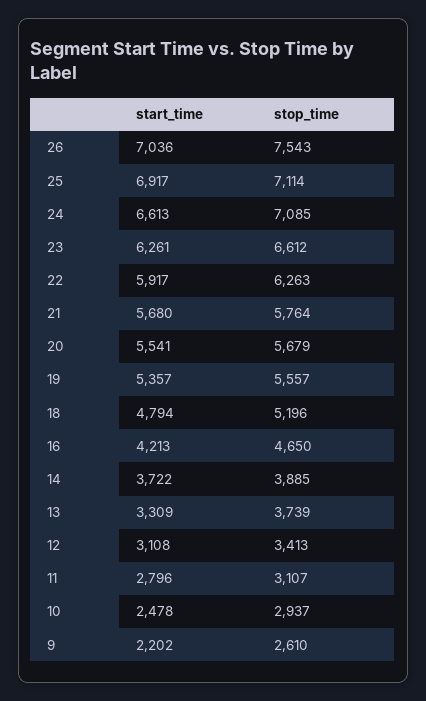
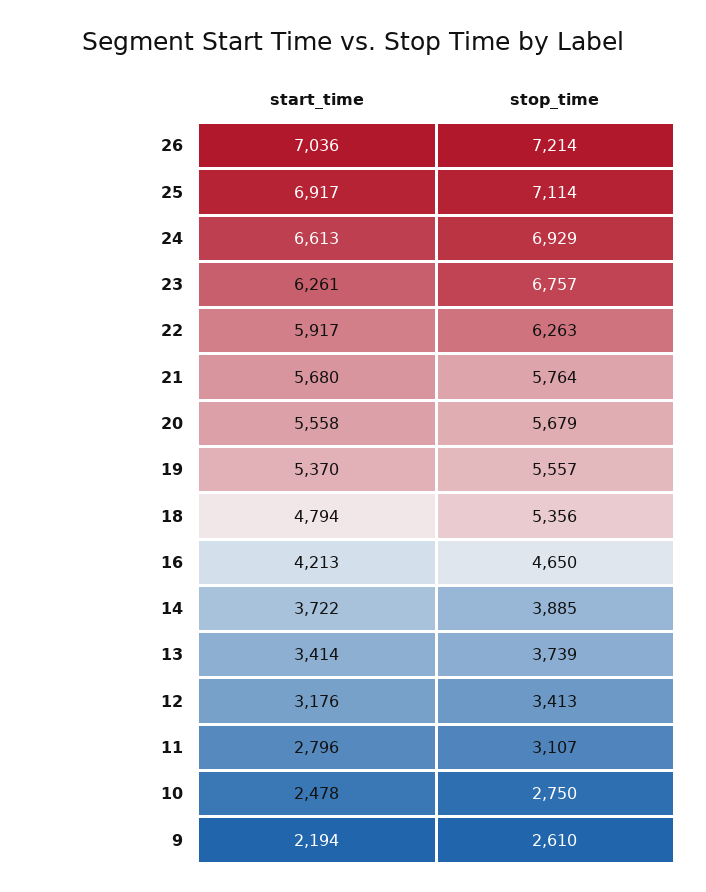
stop_time, 26: 7543 -> 7214
stop_time, 24: 7085 -> 6929
stop_time, 23: 6612 -> 6757
start_time, 20: 5541 -> 5558
start_time, 19: 5357 -> 5370
stop_time, 18: 5196 -> 5356
start_time, 13: 3309 -> 3414
start_time, 12: 3108 -> 3176
stop_time, 10: 2937 -> 2750
start_time, 9: 2202 -> 2194

